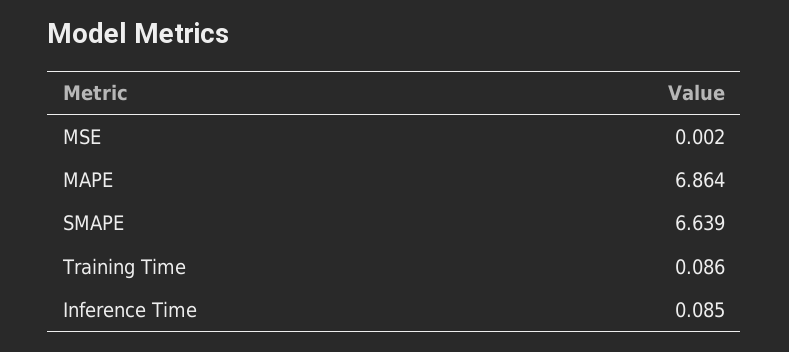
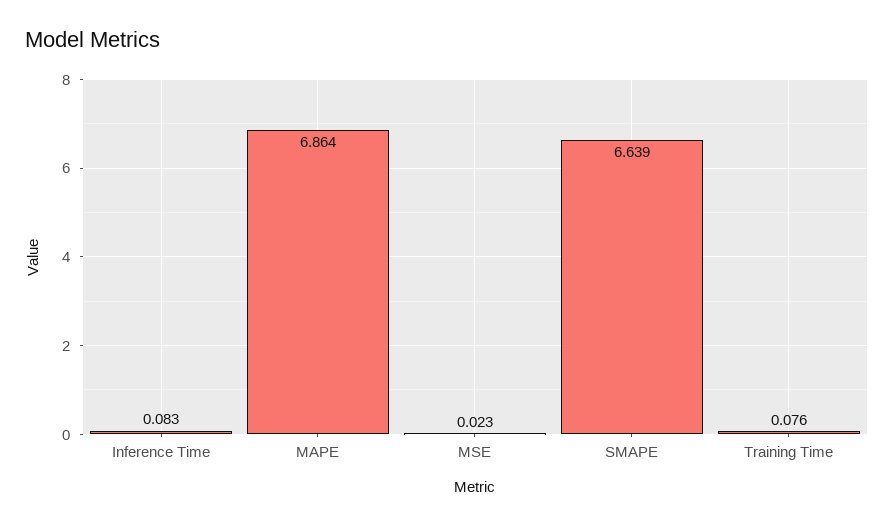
MSE: 0.002 -> 0.023
Training Time: 0.086 -> 0.076
Inference Time: 0.085 -> 0.083

